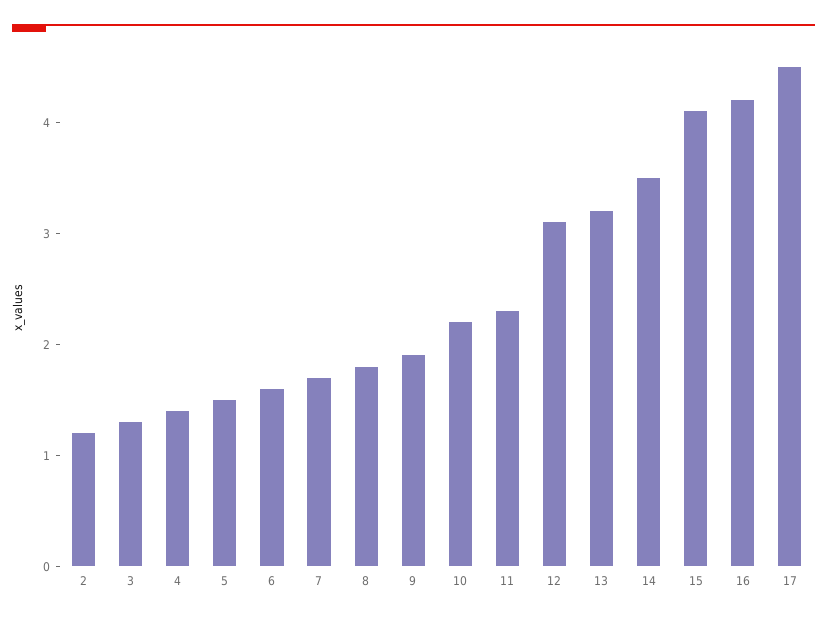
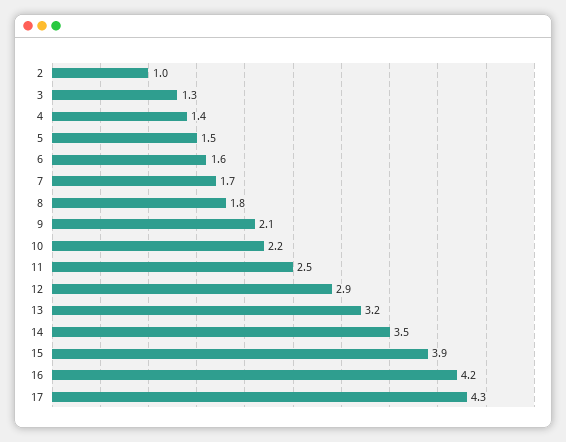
2: 1.2 -> 1
9: 1.9 -> 2.1
11: 2.3 -> 2.5
12: 3.1 -> 2.9
15: 4.1 -> 3.9
17: 4.5 -> 4.3

